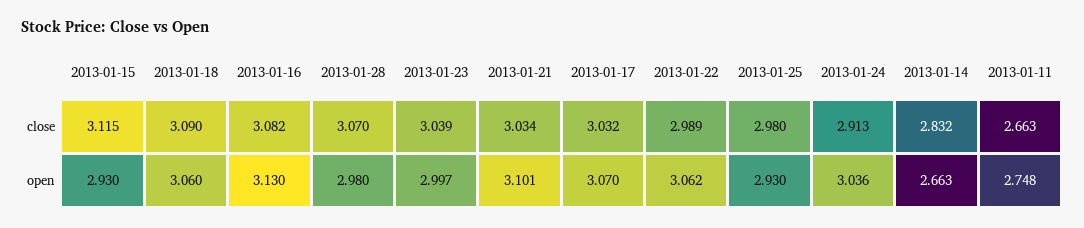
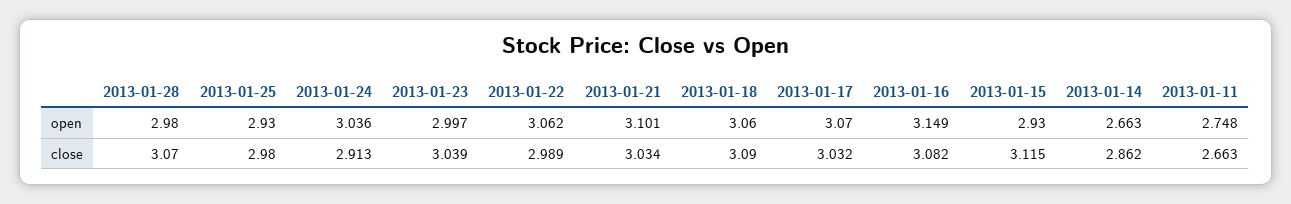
2013-01-14, close: 2.832 -> 2.862
2013-01-16, open: 3.13 -> 3.149

